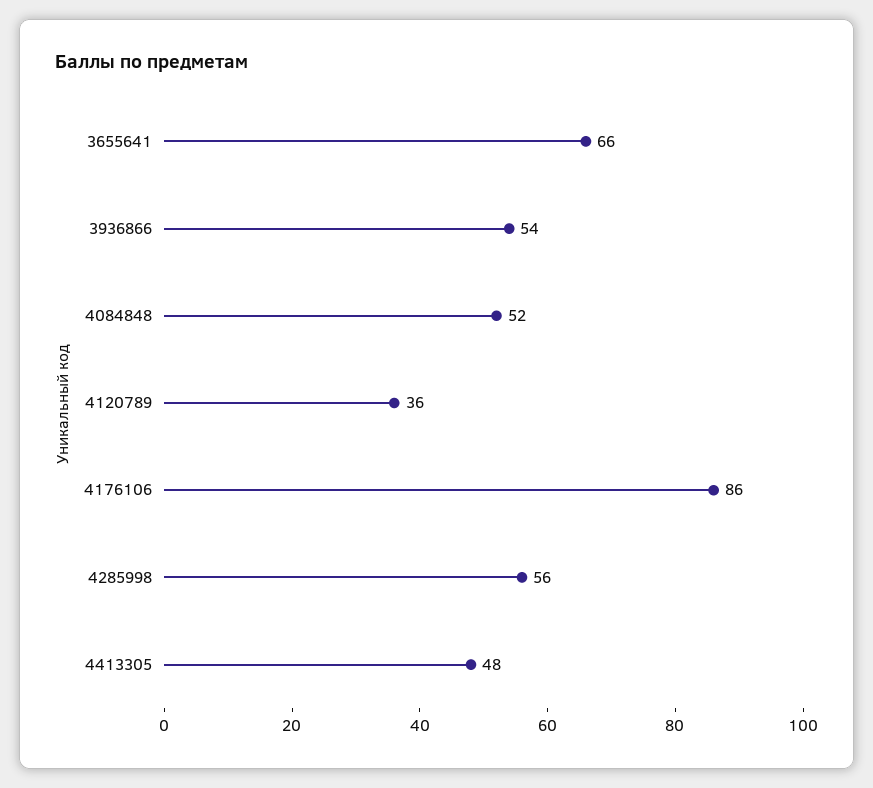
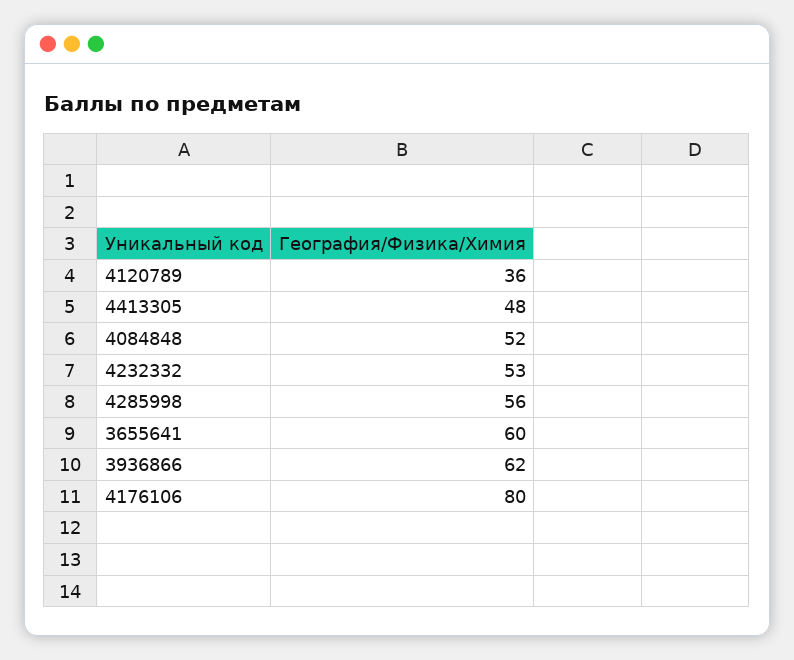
3655641: 66 -> 60
3936866: 54 -> 62
4176106: 86 -> 80
4232332: none -> 53

